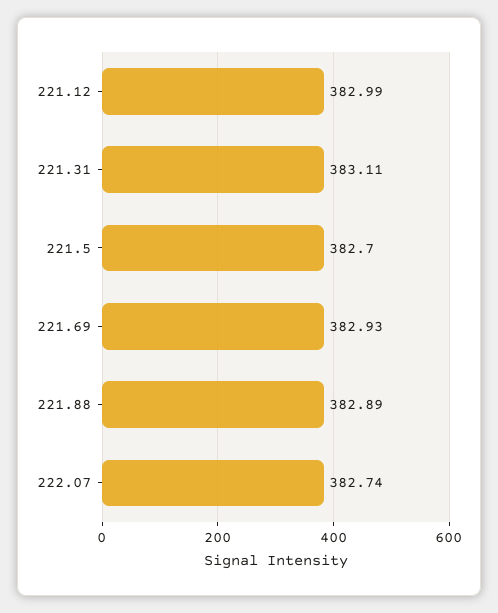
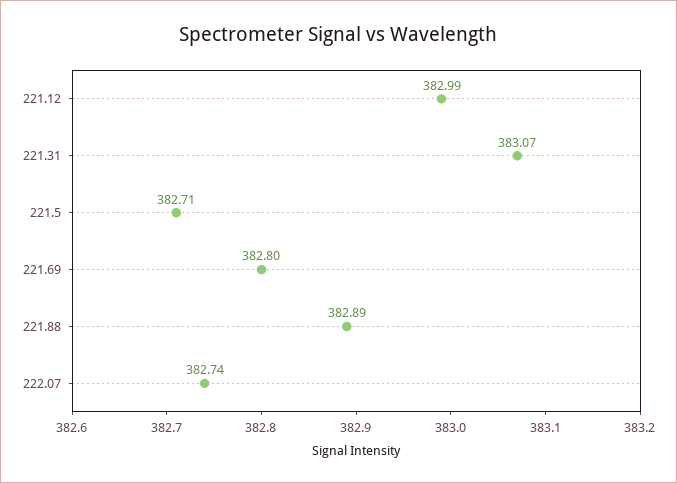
221.31: 383.11 -> 383.07
221.5: 382.7 -> 382.71
221.69: 382.93 -> 382.8

